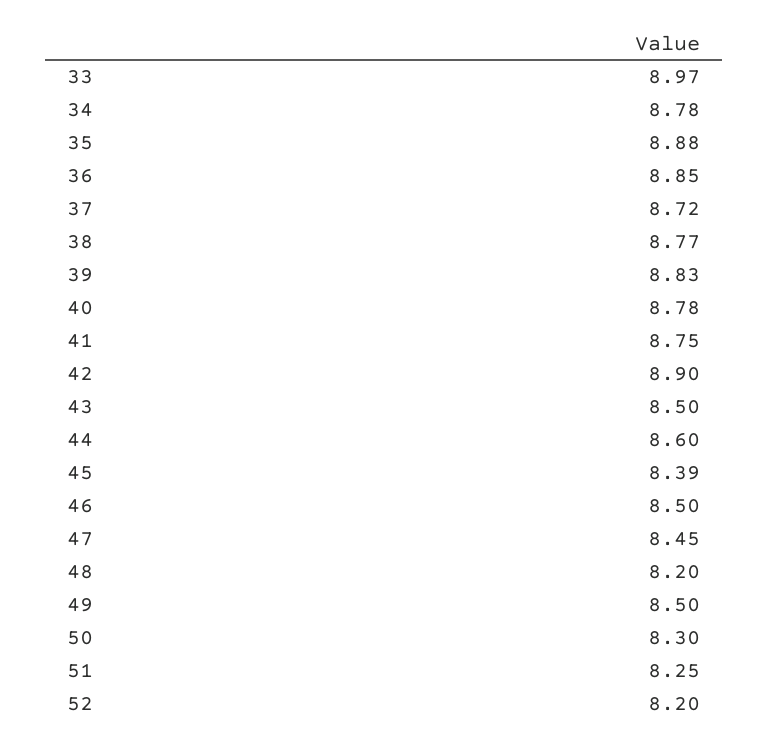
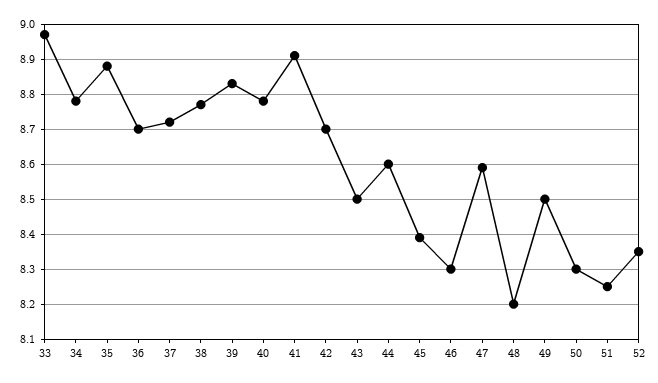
36: 8.85 -> 8.7
41: 8.75 -> 8.9
42: 8.9 -> 8.7
46: 8.5 -> 8.3
47: 8.45 -> 8.6
52: 8.2 -> 8.35

